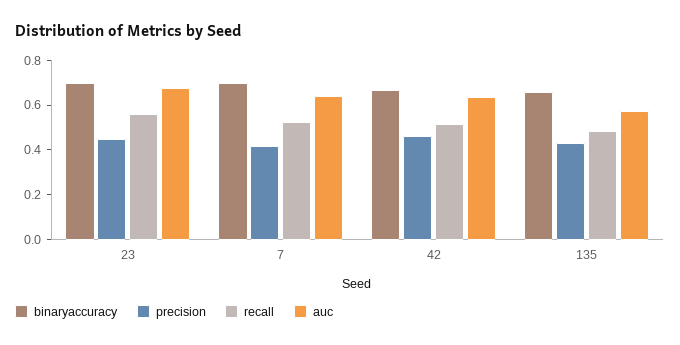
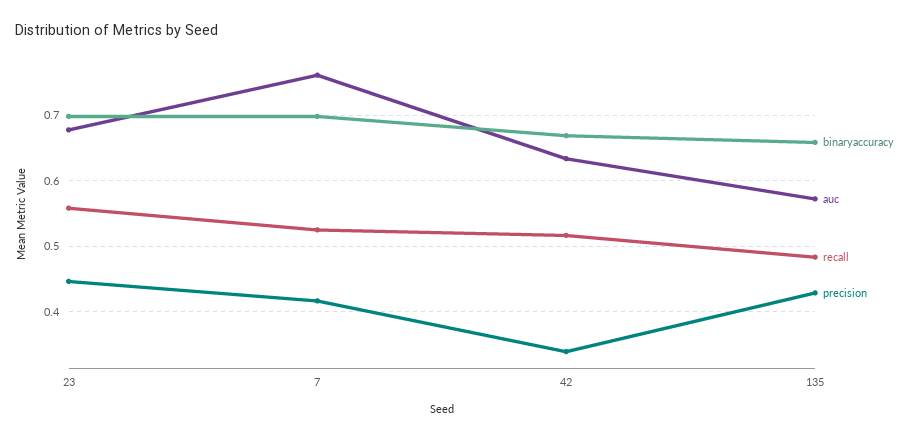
auc, 7: 0.65 -> 0.76
precision, 42: 0.45 -> 0.34

